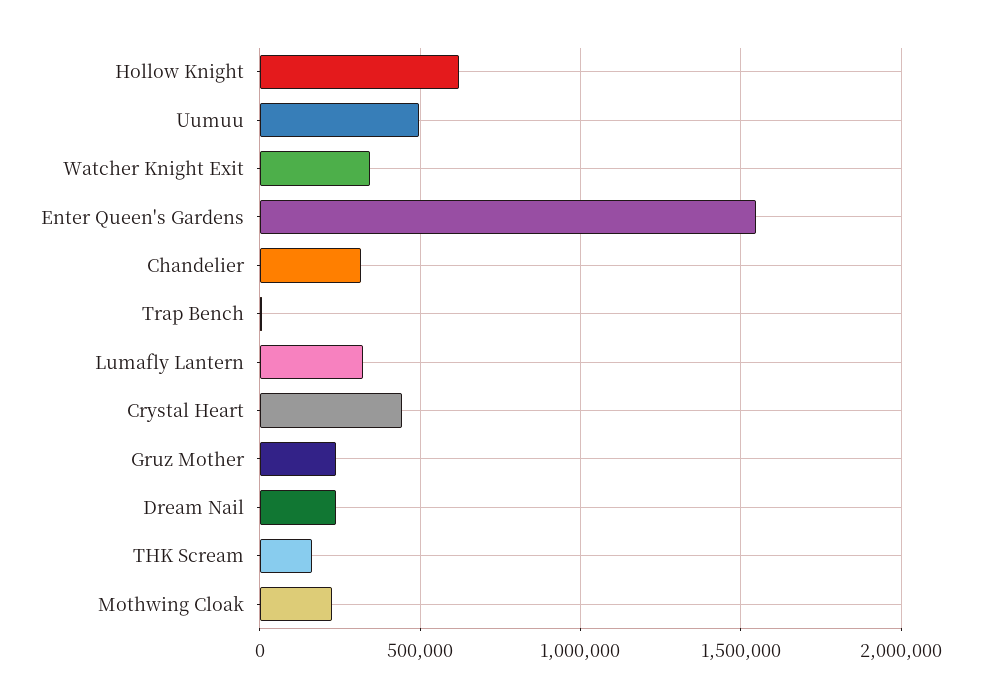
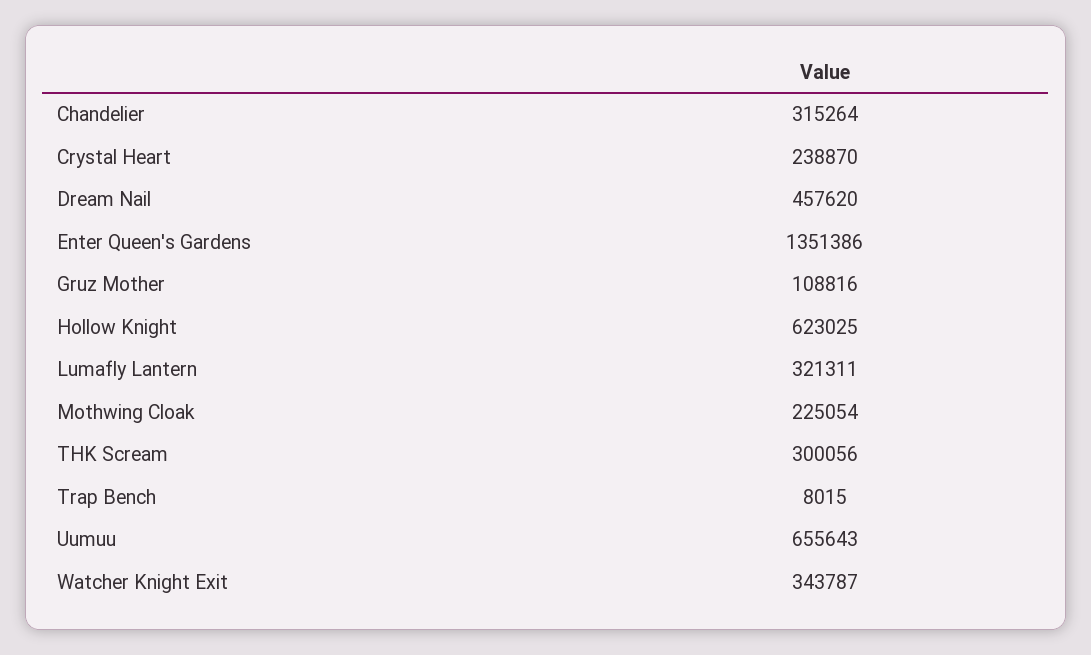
Uumuu: 500000 -> 655643
Enter Queen's Gardens: 1550000 -> 1351386
Crystal Heart: 450000 -> 238870
Gruz Mother: 250000 -> 108816
Dream Nail: 250000 -> 457620
THK Scream: 150000 -> 300056

